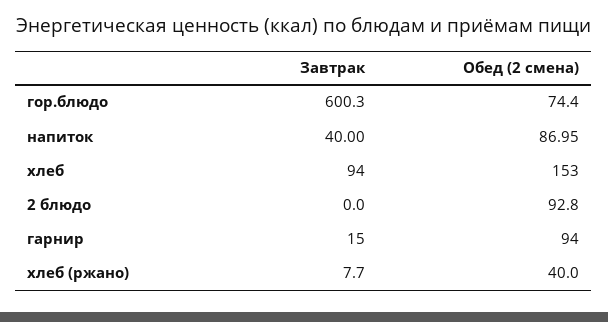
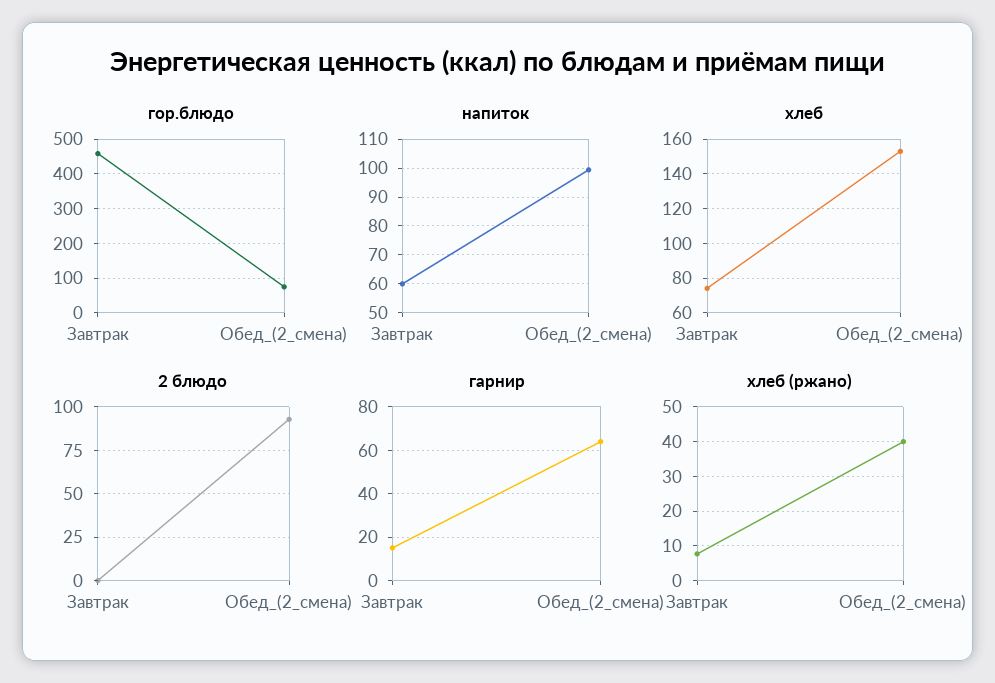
гор.блюдо, Завтрак: 600.3 -> 460
напиток, Завтрак: 40 -> 60
напиток, Обед (2 смена): 86.95 -> 100
хлеб, Завтрак: 94 -> 75
гарнир, Обед (2 смена): 94 -> 65

